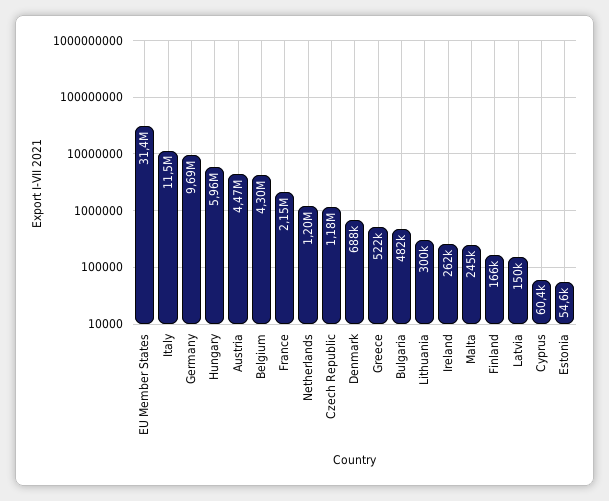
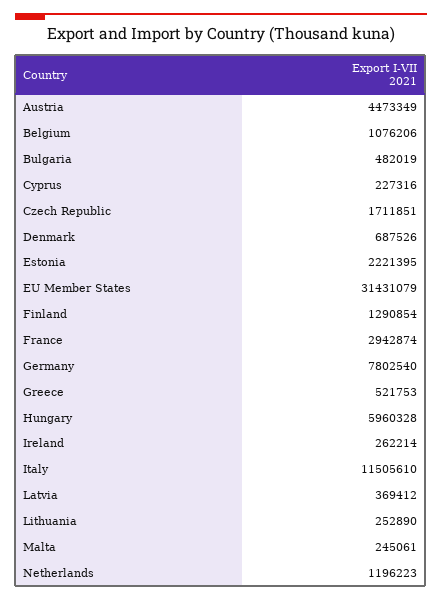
Germany: 9690000 -> 7802540
Belgium: 4300000 -> 1076206
France: 2150000 -> 2942874
Czech Republic: 1180000 -> 1711851
Lithuania: 300000 -> 252890
Finland: 166000 -> 1290854
Latvia: 150000 -> 369412
Cyprus: 60400 -> 227316
Estonia: 54600 -> 2221395

